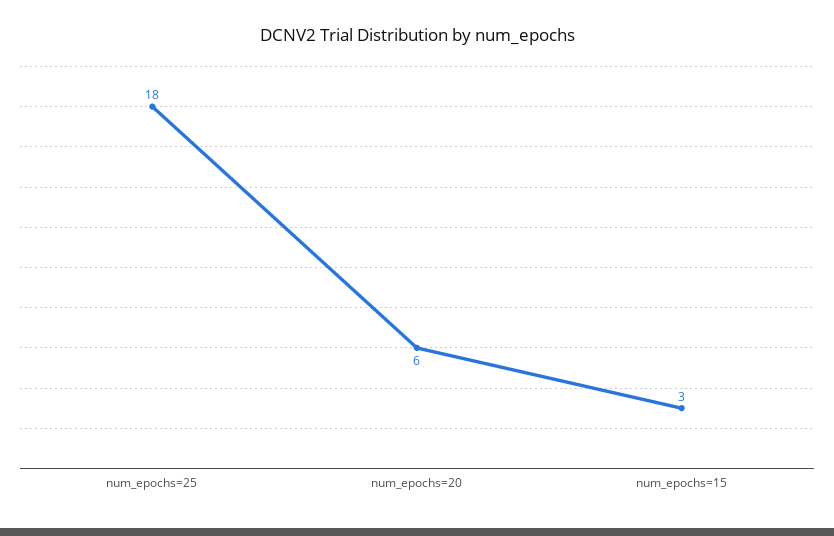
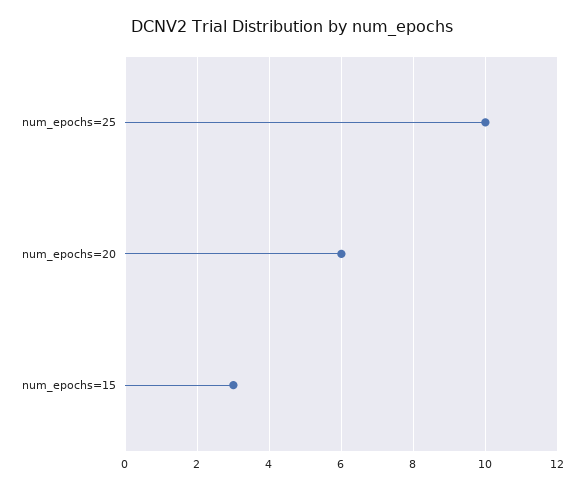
num_epochs=25: 18 -> 10

